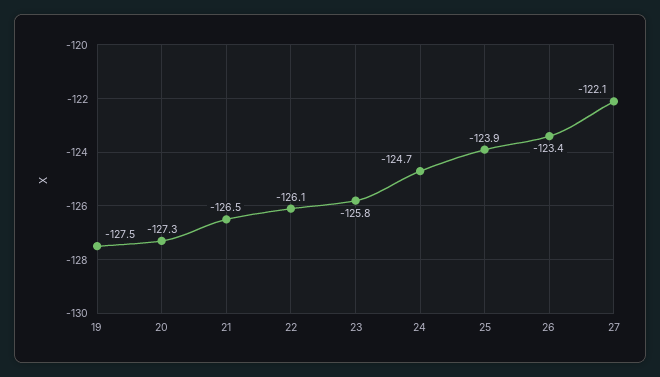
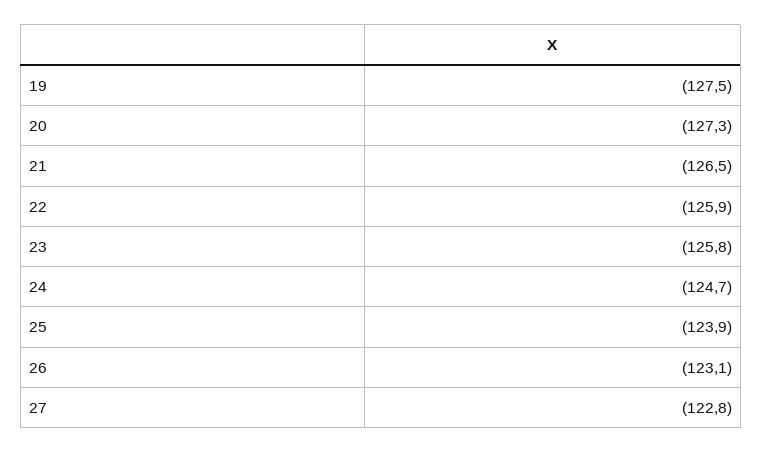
22: -126.1 -> -125.9
26: -123.4 -> -123.1
27: -122.1 -> -122.8

